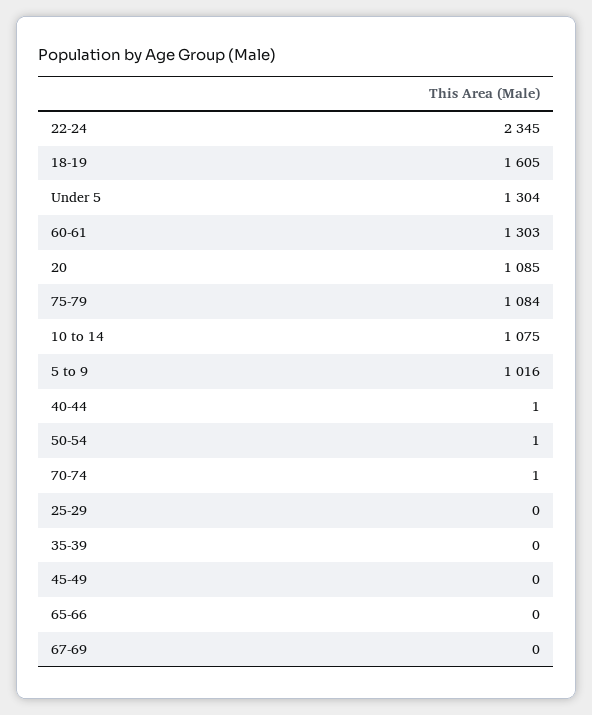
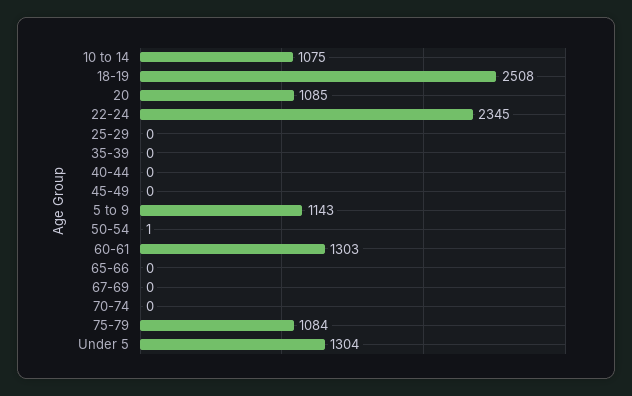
18-19: 1605 -> 2508
5 to 9: 1016 -> 1143
40-44: 1 -> 0
70-74: 1 -> 0

